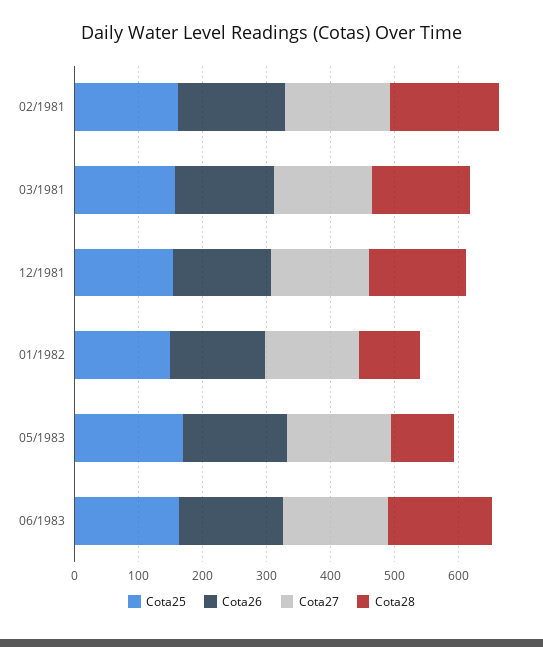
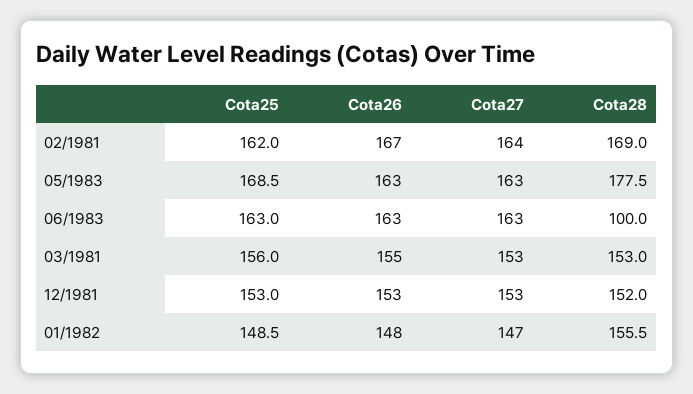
Cota28, 01/1982: 100 -> 155.5
Cota28, 05/1983: 100 -> 177.5
Cota28, 06/1983: 160 -> 100

